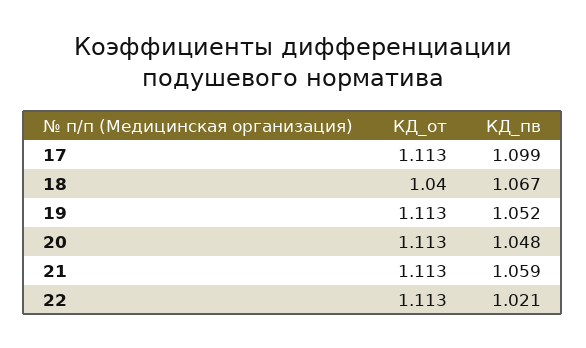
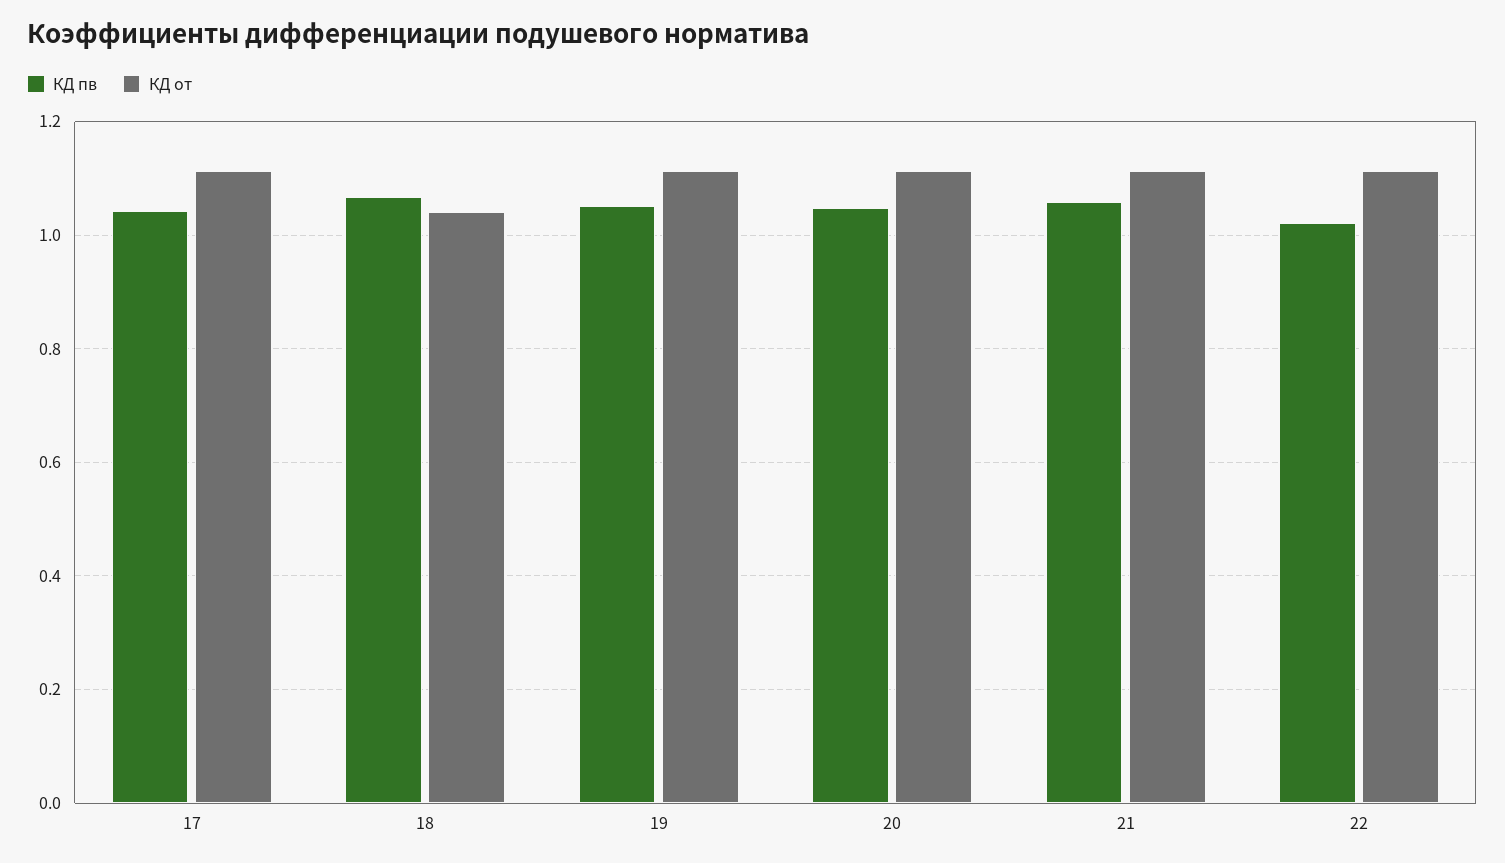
КД_пв, 17: 1.099 -> 1.04

